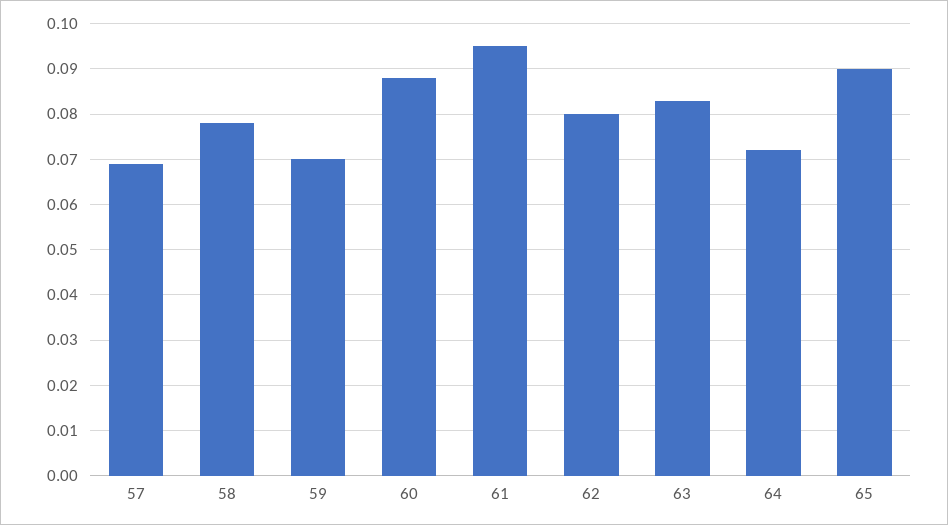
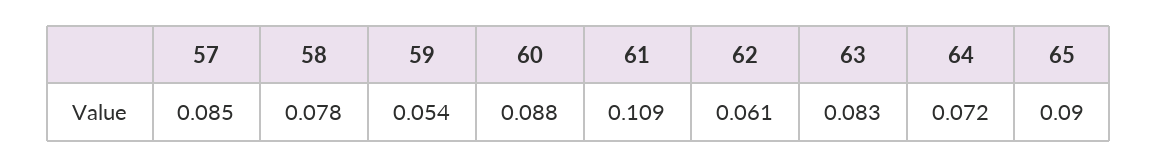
57: 0.07 -> 0.085
59: 0.07 -> 0.054
61: 0.095 -> 0.109
62: 0.08 -> 0.061

